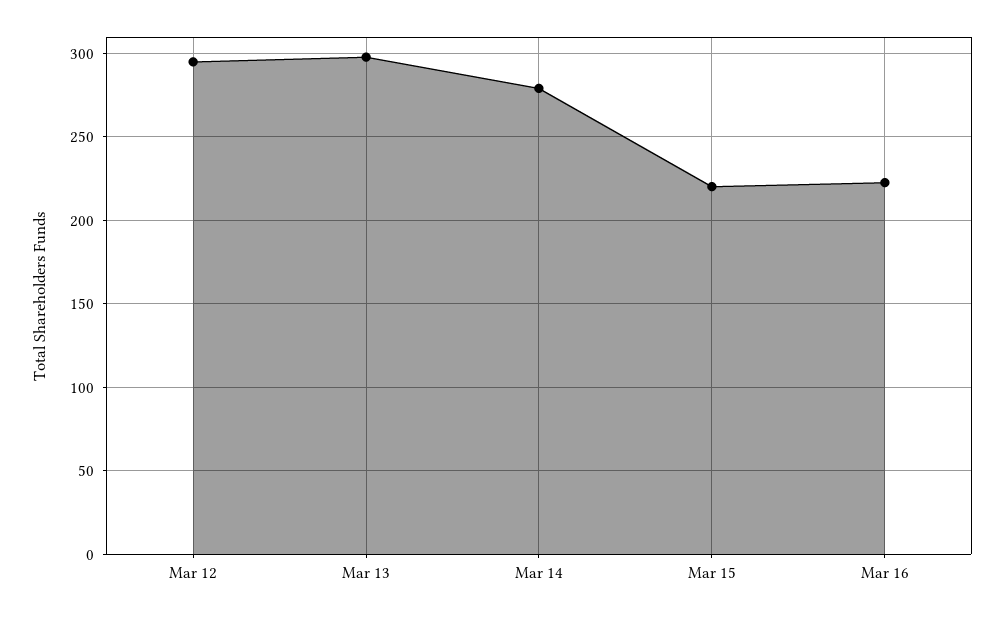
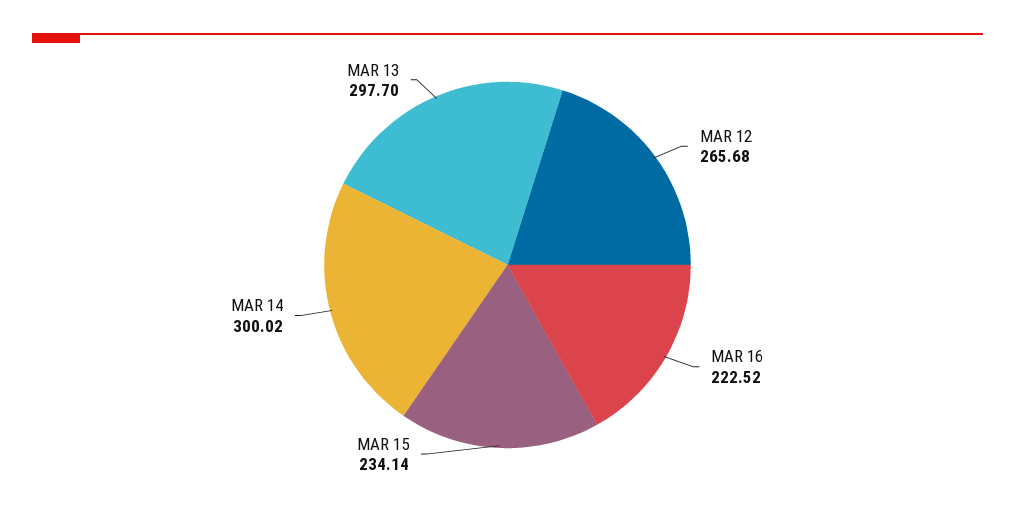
Mar 12: 295 -> 265.68
Mar 14: 280 -> 300.02
Mar 15: 220 -> 234.14

